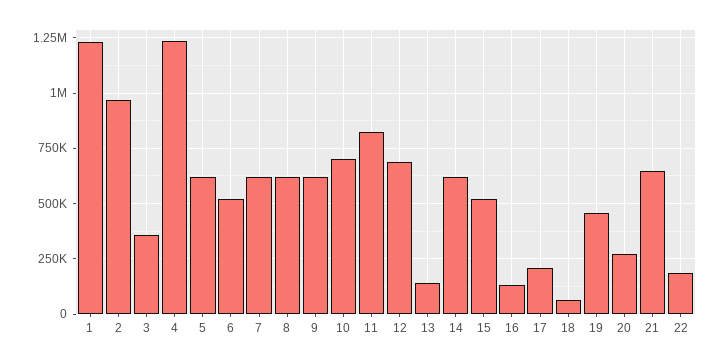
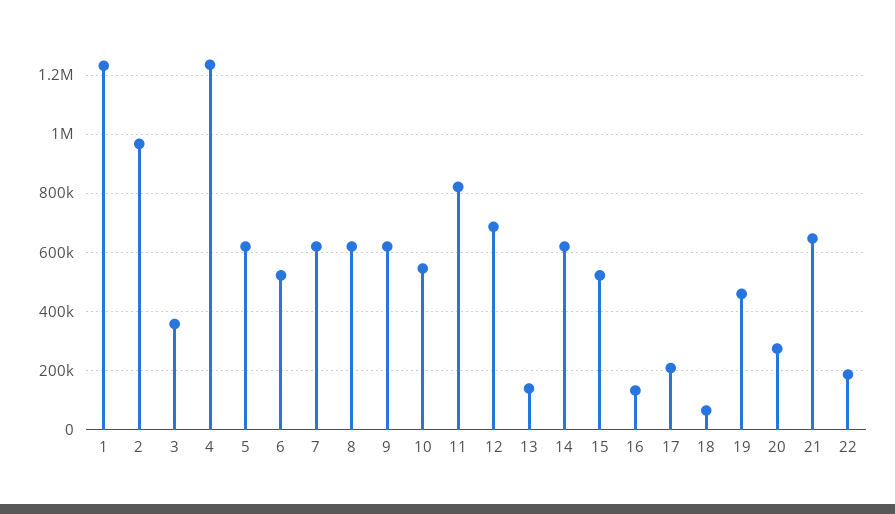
10: 700000 -> 550000

